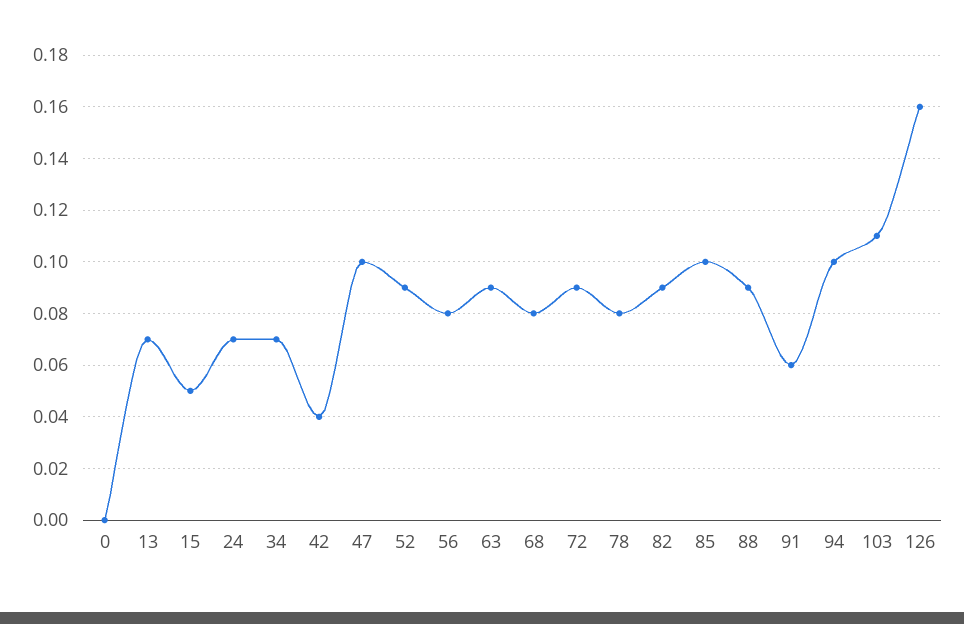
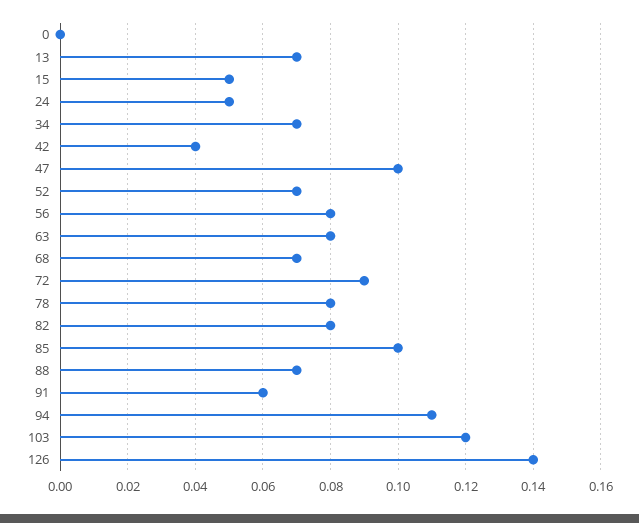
24: 0.07 -> 0.05
52: 0.09 -> 0.07
63: 0.09 -> 0.08
68: 0.08 -> 0.07
82: 0.09 -> 0.08
88: 0.09 -> 0.07
94: 0.1 -> 0.11
103: 0.11 -> 0.12
126: 0.16 -> 0.14

